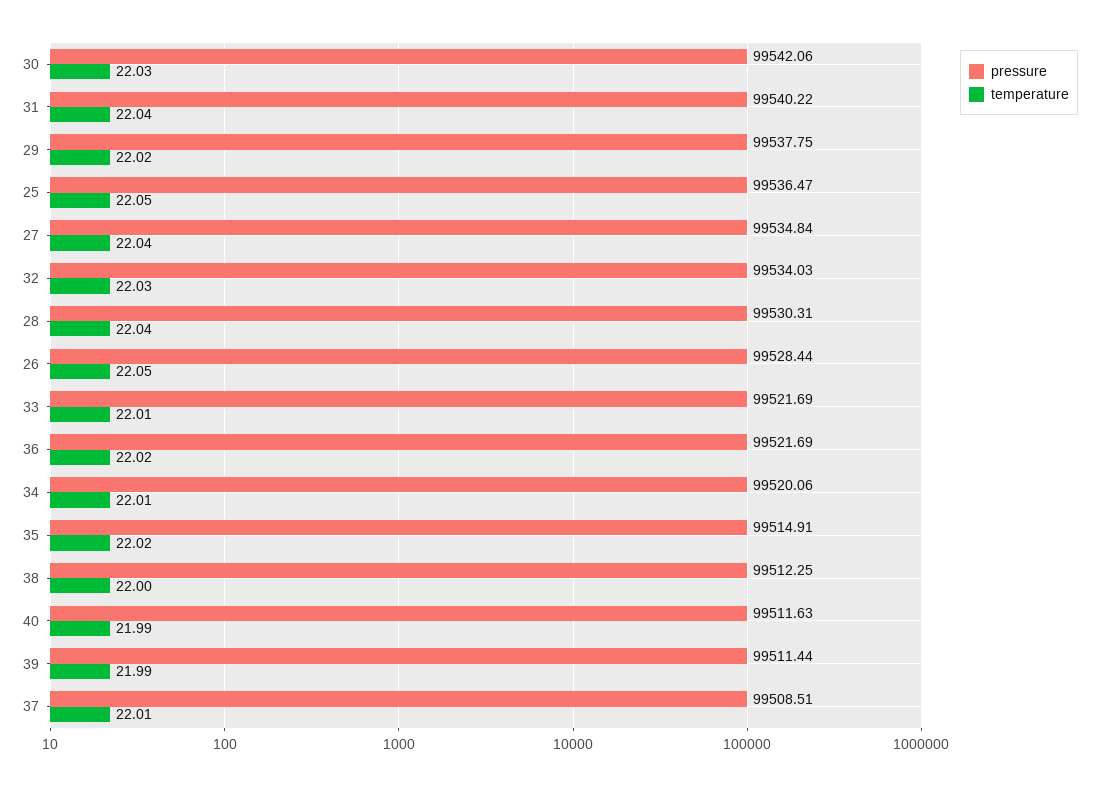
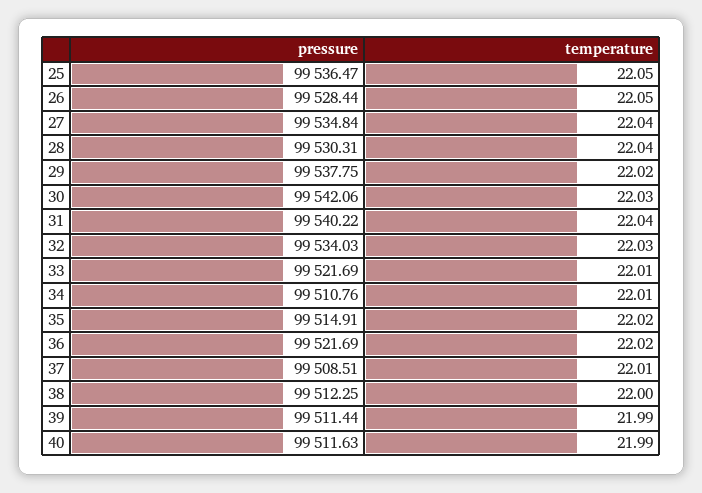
pressure, 34: 99520.06 -> 99510.76

